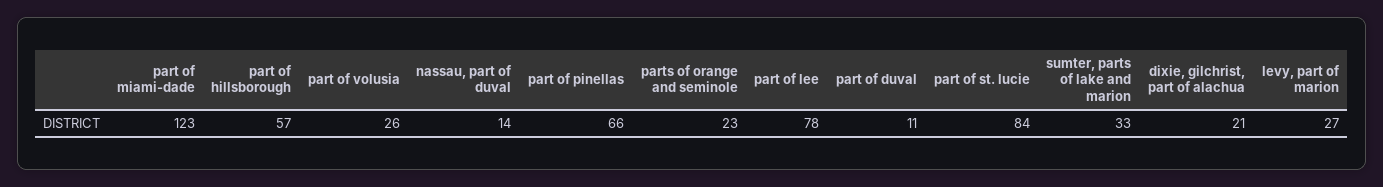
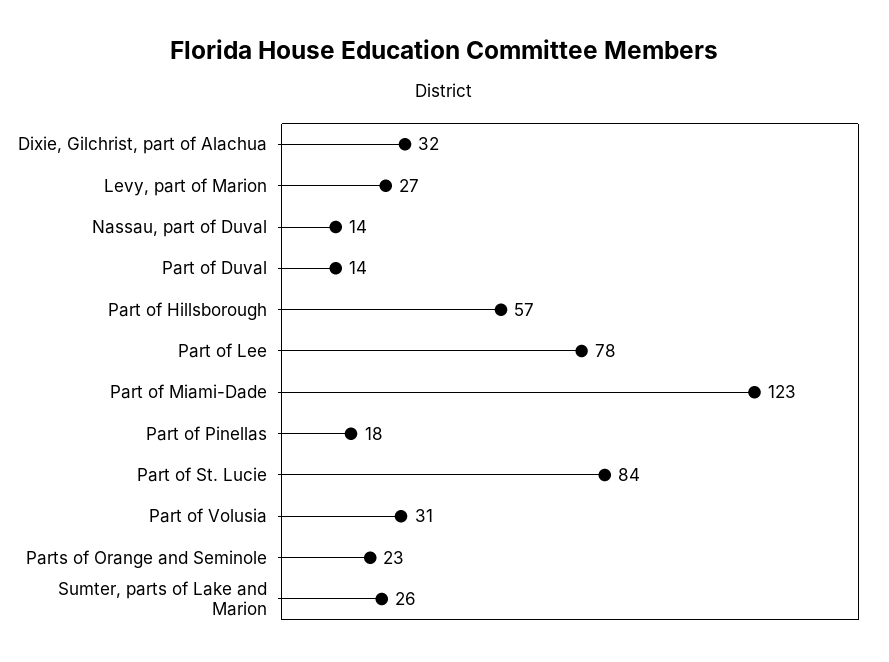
part of volusia: 26 -> 31
part of pinellas: 66 -> 18
part of duval: 11 -> 14
sumter, parts of lake and marion: 33 -> 26
dixie, gilchrist, part of alachua: 21 -> 32

